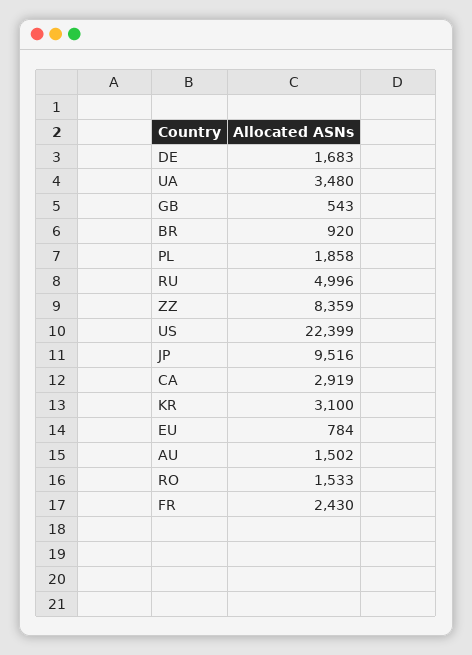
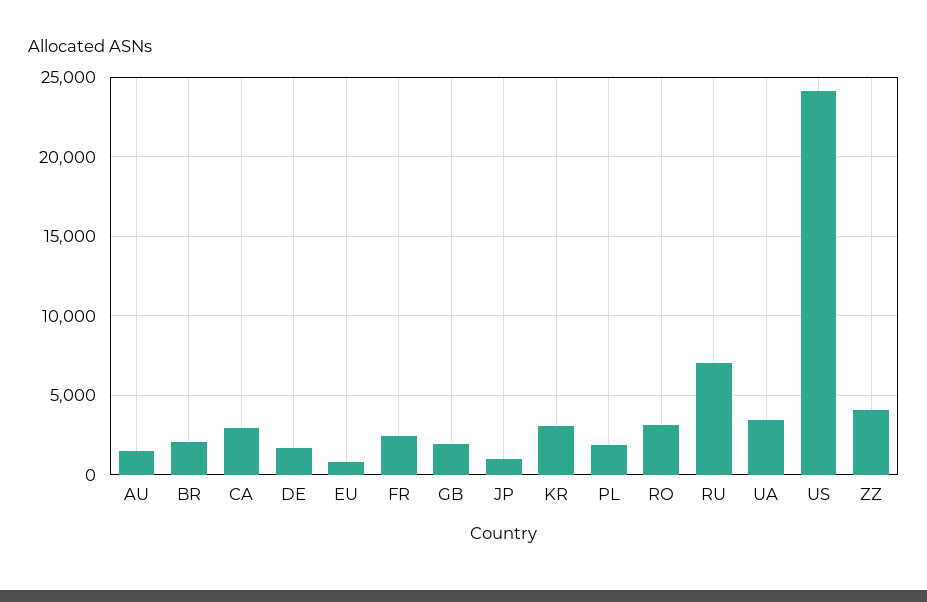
GB: 543 -> 2000
BR: 920 -> 2000
RU: 4996 -> 7000
ZZ: 8359 -> 4000
US: 22399 -> 24000
JP: 9516 -> 1000
RO: 1533 -> 3000

